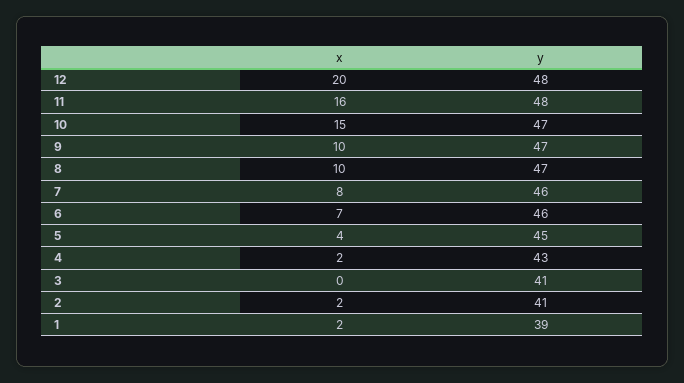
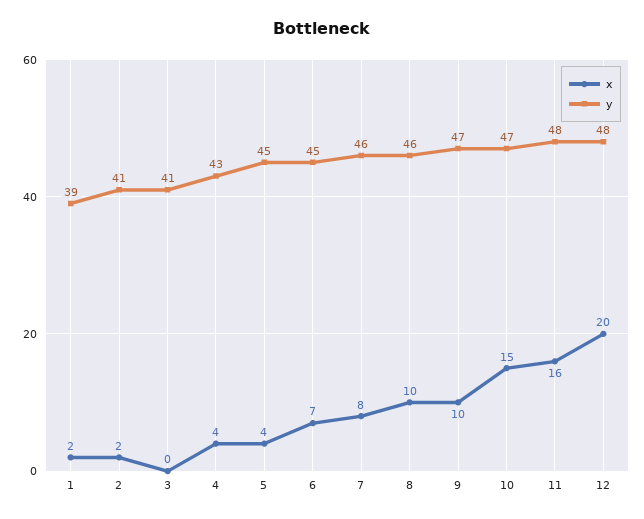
y, 8: 47 -> 46
y, 6: 46 -> 45
x, 4: 2 -> 4

